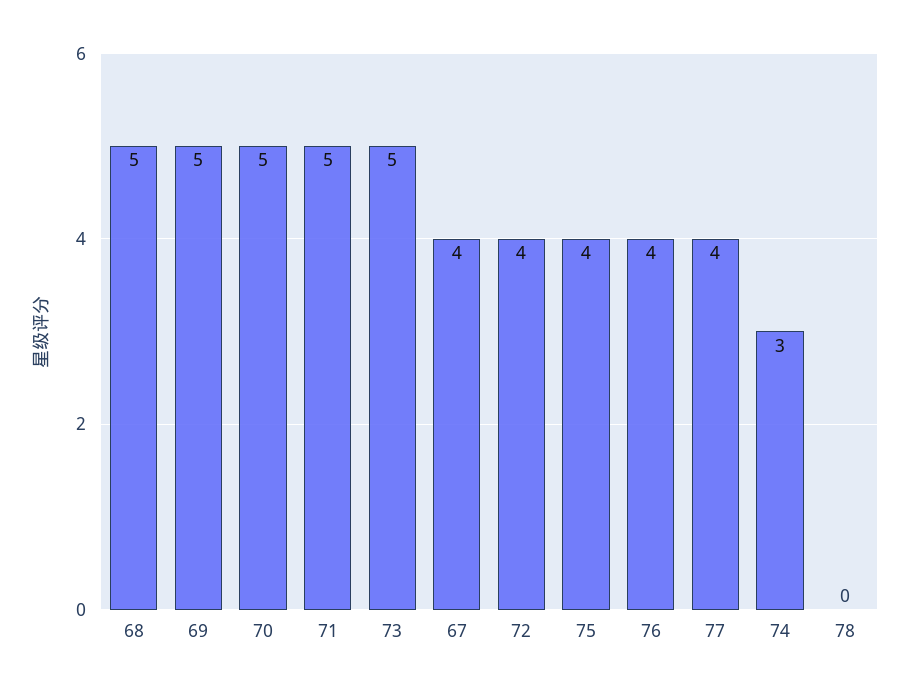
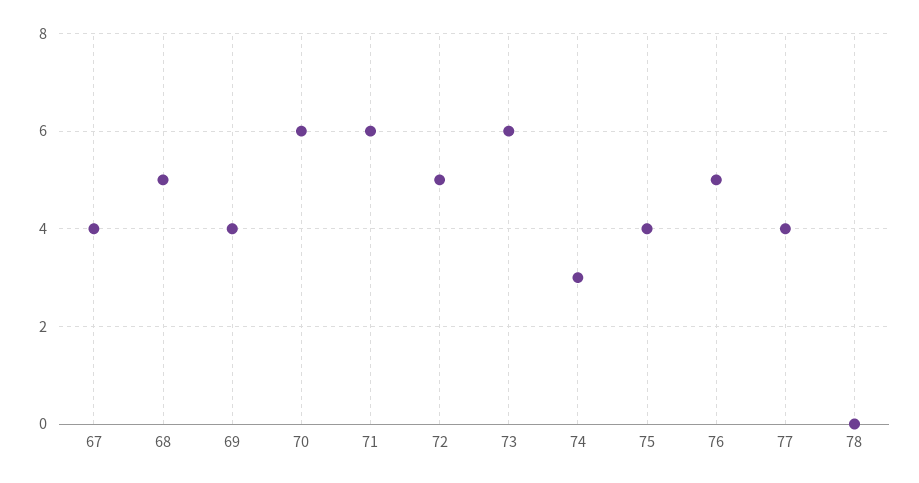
69: 5 -> 4
70: 5 -> 6
71: 5 -> 6
73: 5 -> 6
72: 4 -> 5
76: 4 -> 5

